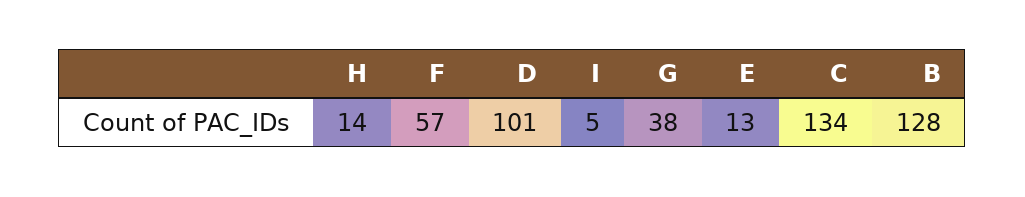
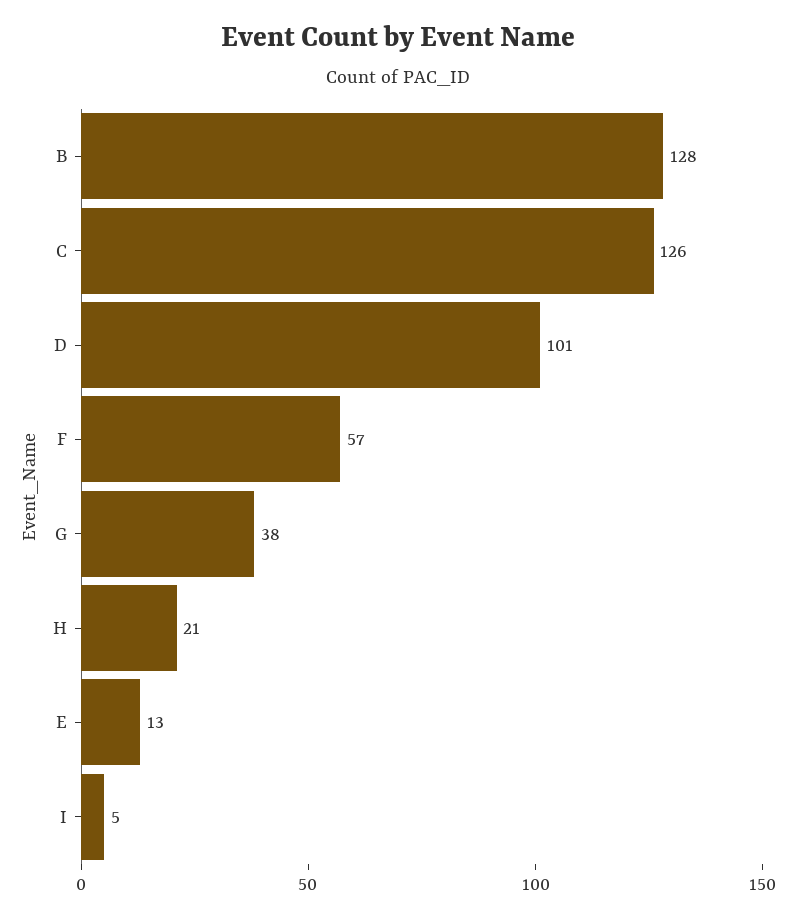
H: 14 -> 21
C: 134 -> 126

